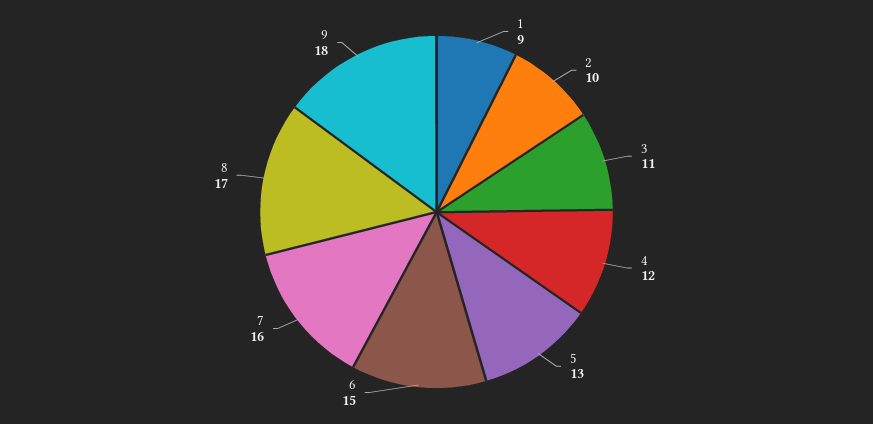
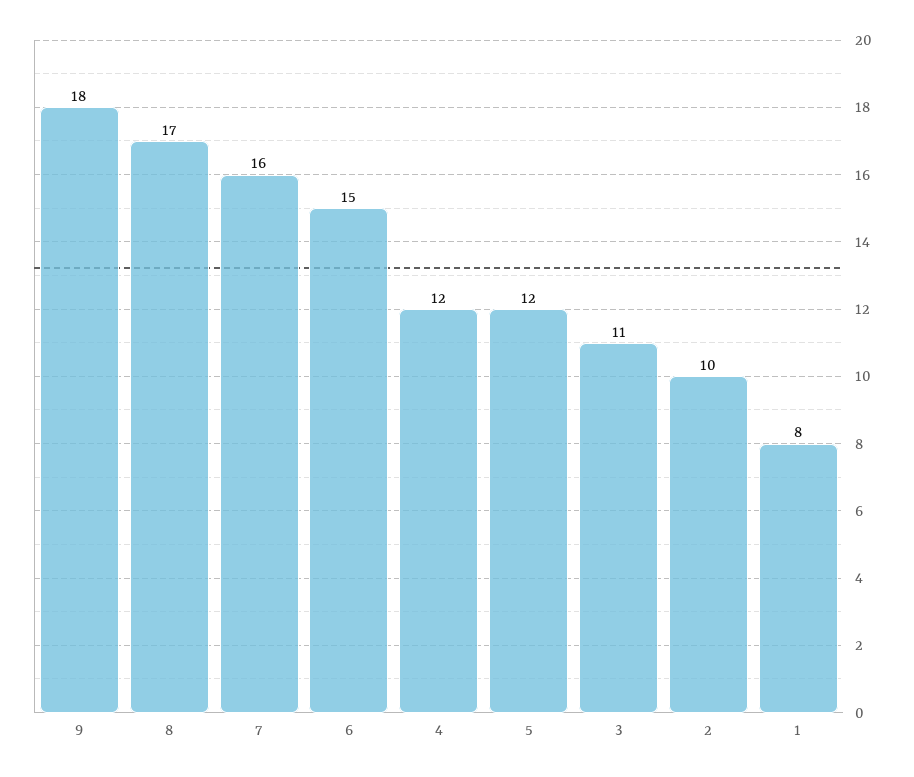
1: 9 -> 8
5: 13 -> 12

